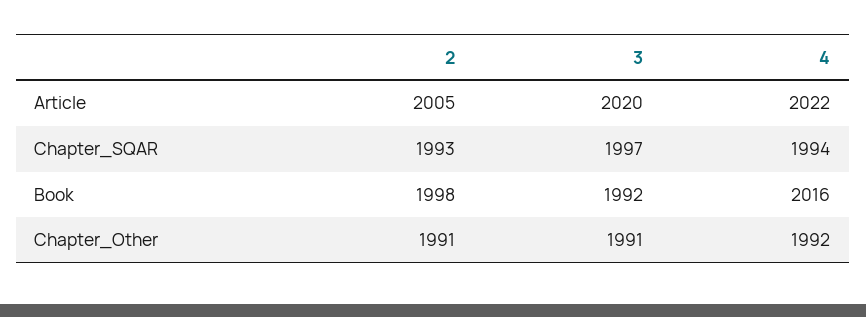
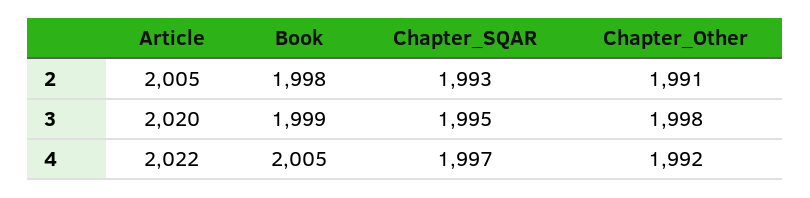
3, Chapter_SQAR: 1997 -> 1995
4, Chapter_SQAR: 1994 -> 1997
3, Book: 1992 -> 1999
4, Book: 2016 -> 2005
3, Chapter_Other: 1991 -> 1998

